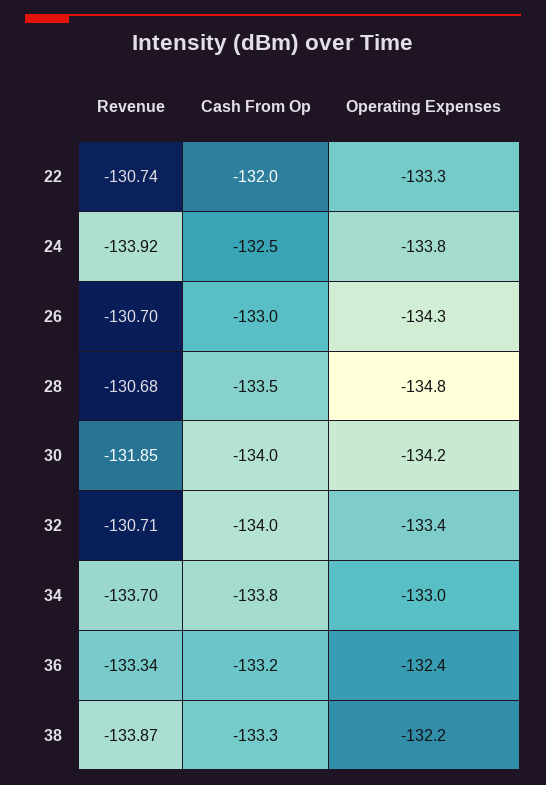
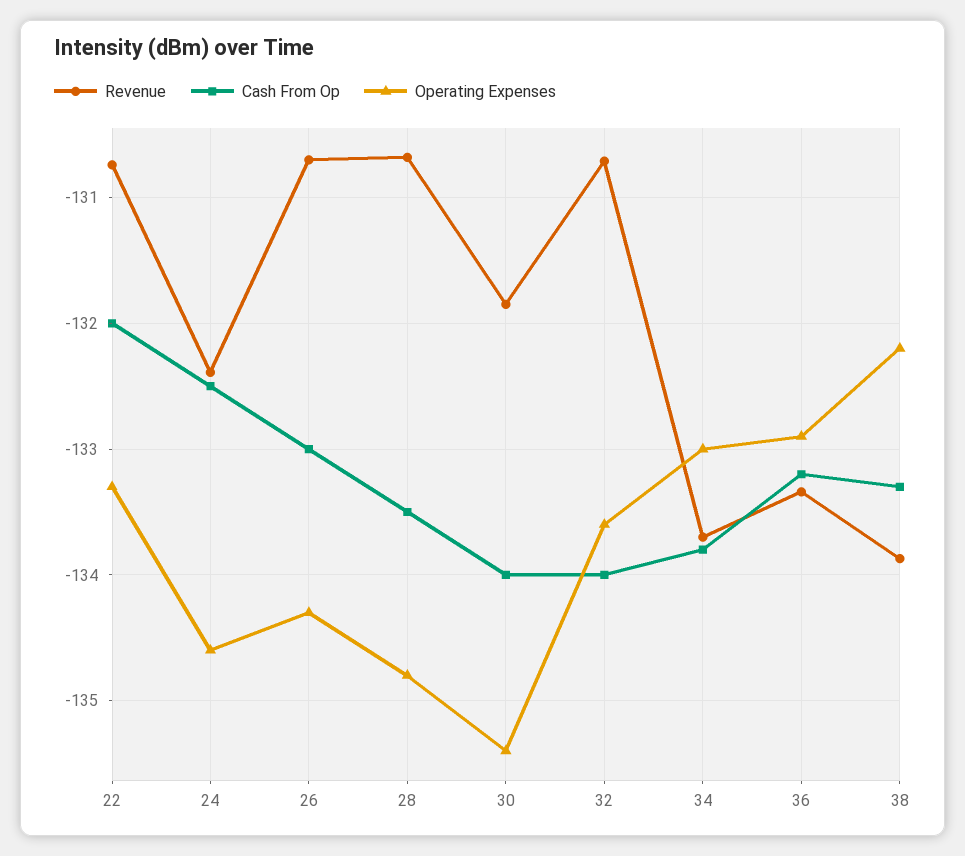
Revenue, 24: -133.92 -> -132.4
Operating Expenses, 24: -133.8 -> -134.6
Operating Expenses, 30: -134.2 -> -135.4
Operating Expenses, 32: -133.4 -> -133.6
Operating Expenses, 36: -132.4 -> -132.9

